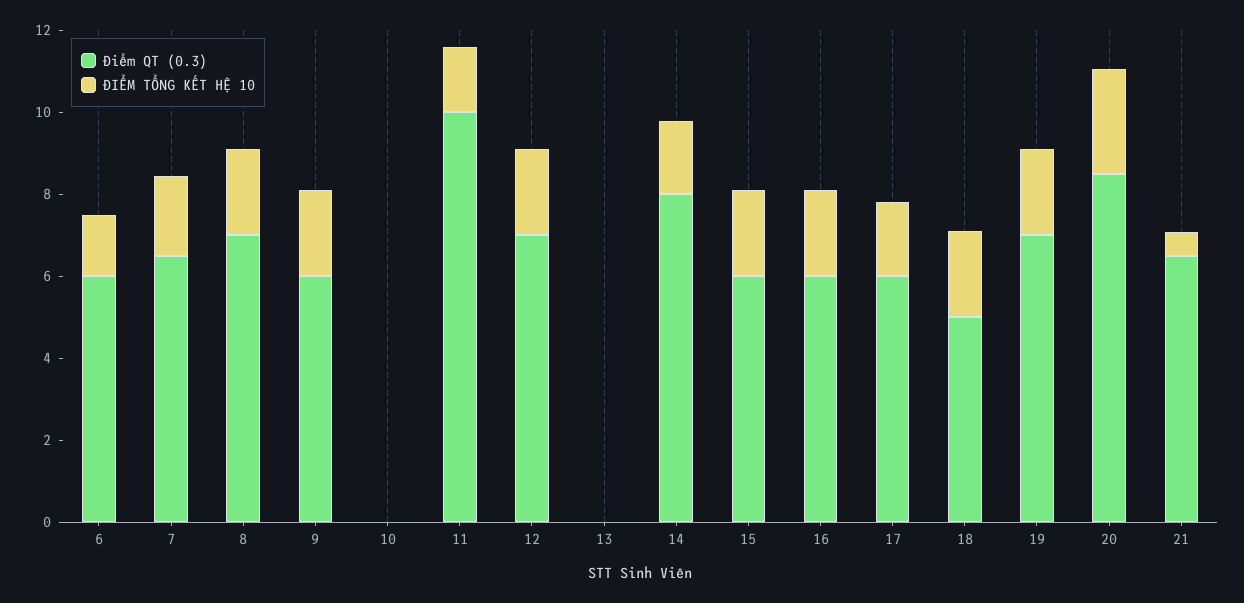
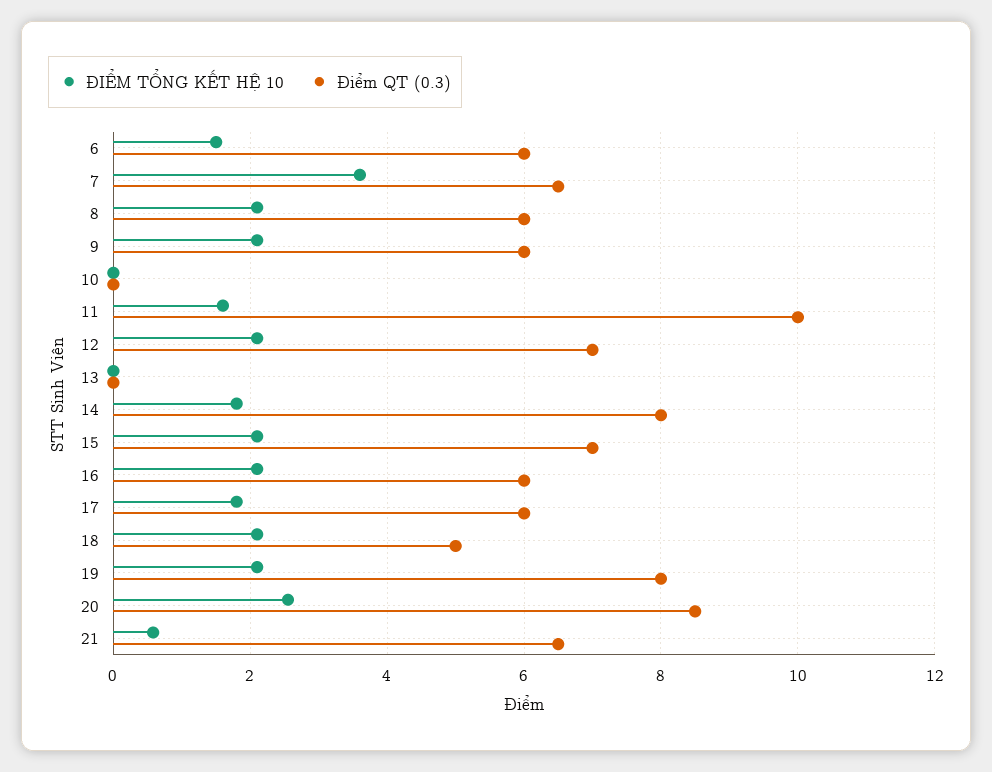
ĐIỂM TỔNG KẾT HỆ 10, 7: 2 -> 3.6
Điểm QT (0.3), 8: 7 -> 6
Điểm QT (0.3), 15: 6 -> 7
Điểm QT (0.3), 19: 7 -> 8

